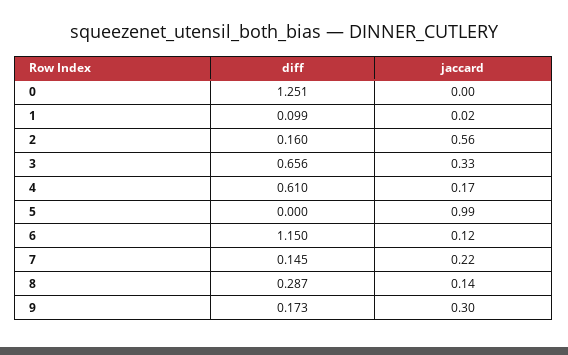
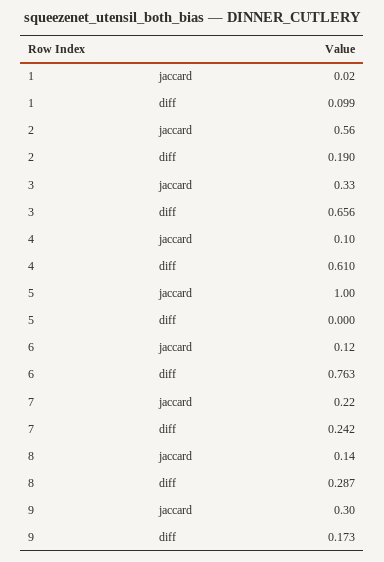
diff, 0: 1.251 -> none
jaccard, 0: 0 -> none
diff, 2: 0.16 -> 0.19
jaccard, 4: 0.17 -> 0.1
jaccard, 5: 0.99 -> 1
diff, 6: 1.15 -> 0.763
diff, 7: 0.145 -> 0.242

